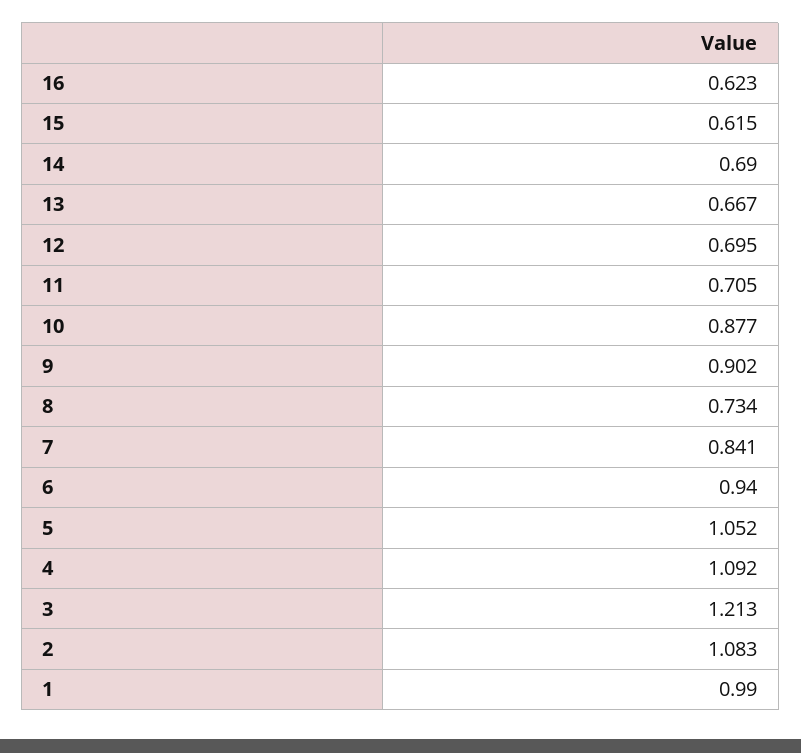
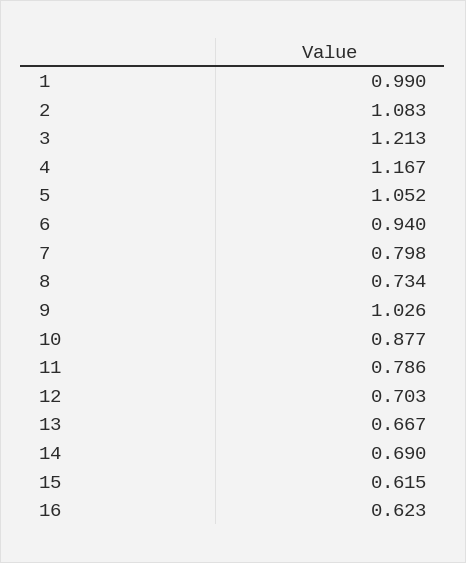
12: 0.695 -> 0.703
11: 0.705 -> 0.786
9: 0.902 -> 1.026
7: 0.841 -> 0.798
4: 1.092 -> 1.167

